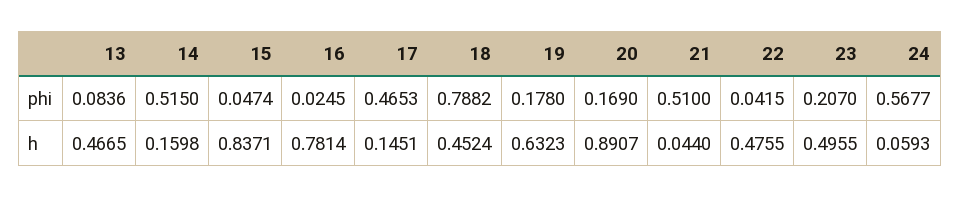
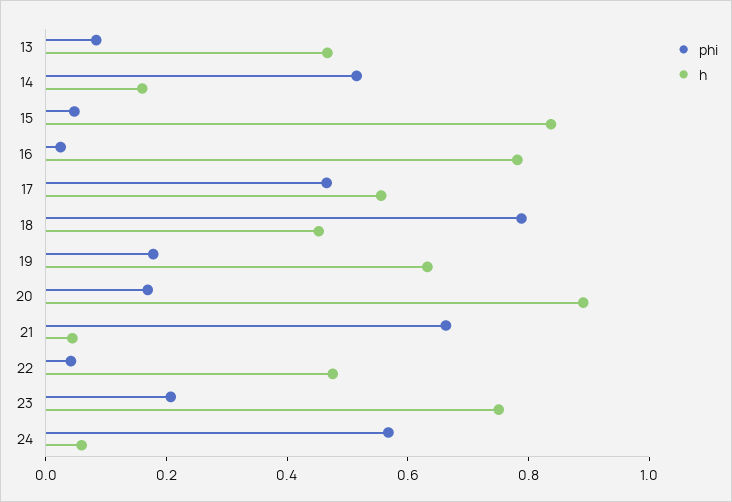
phi, 21: 0.51 -> 0.65
h, 17: 0.1451 -> 0.55
h, 23: 0.4955 -> 0.75

